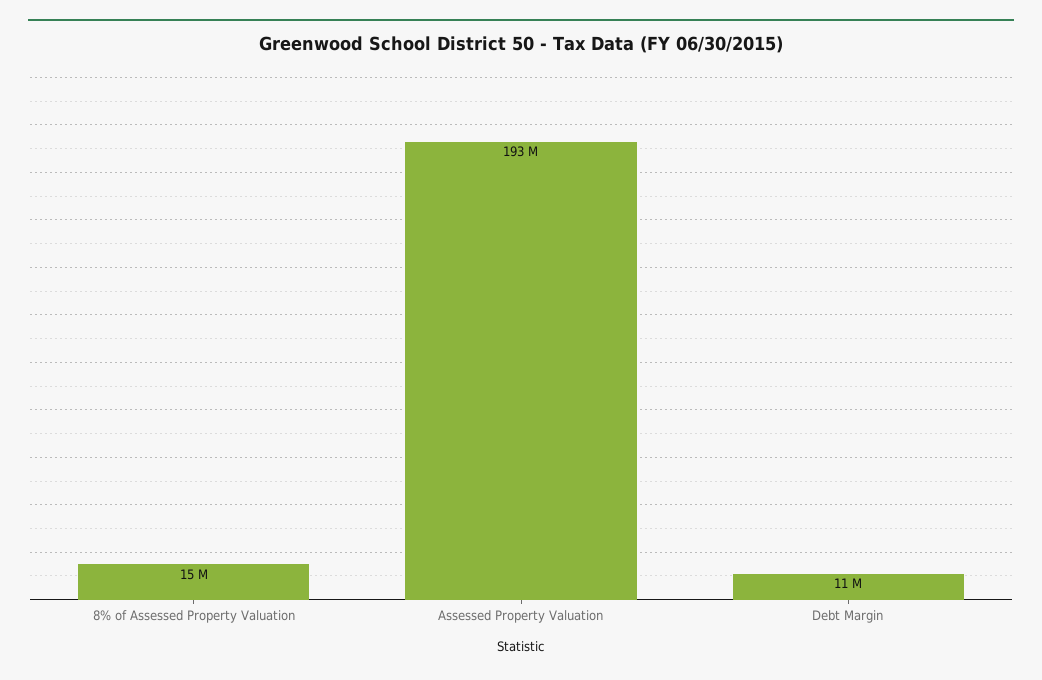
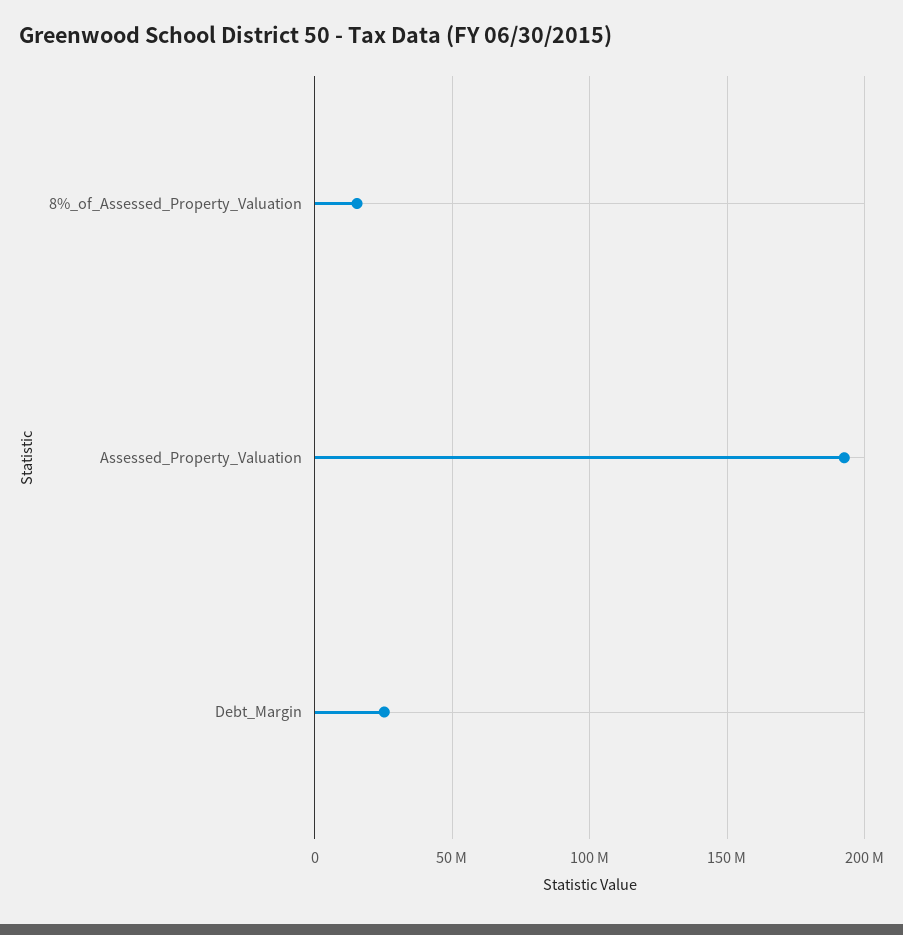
Debt Margin: 11000000 -> 25000000

